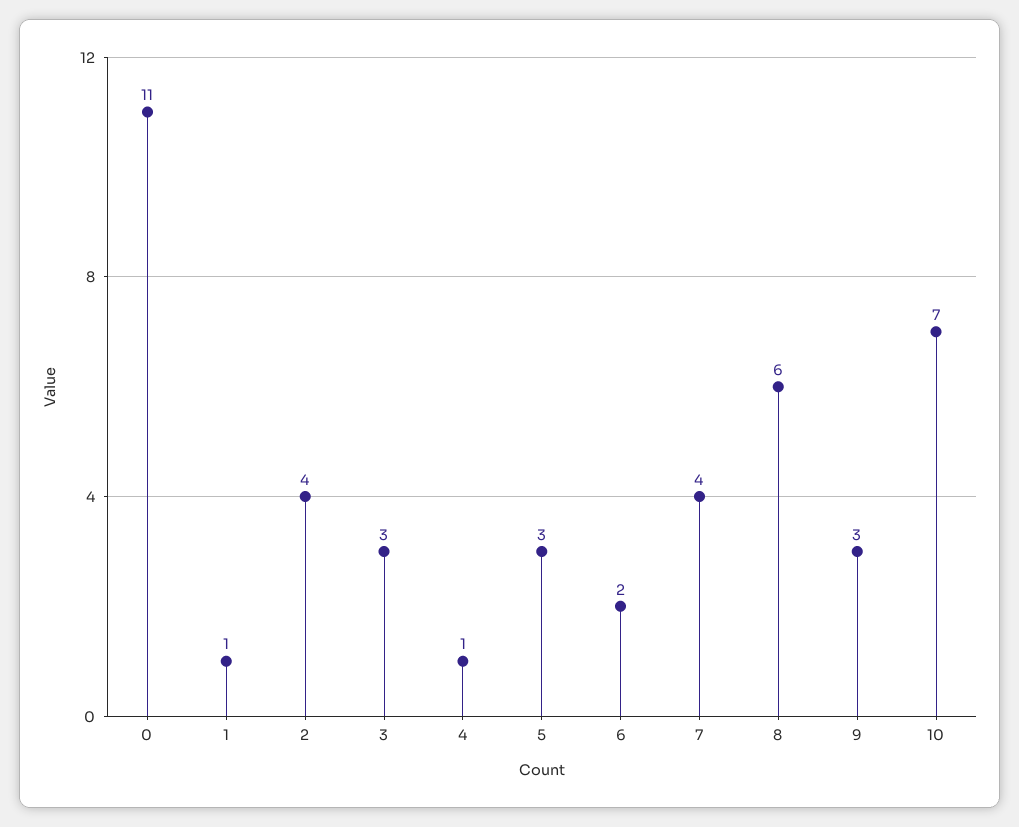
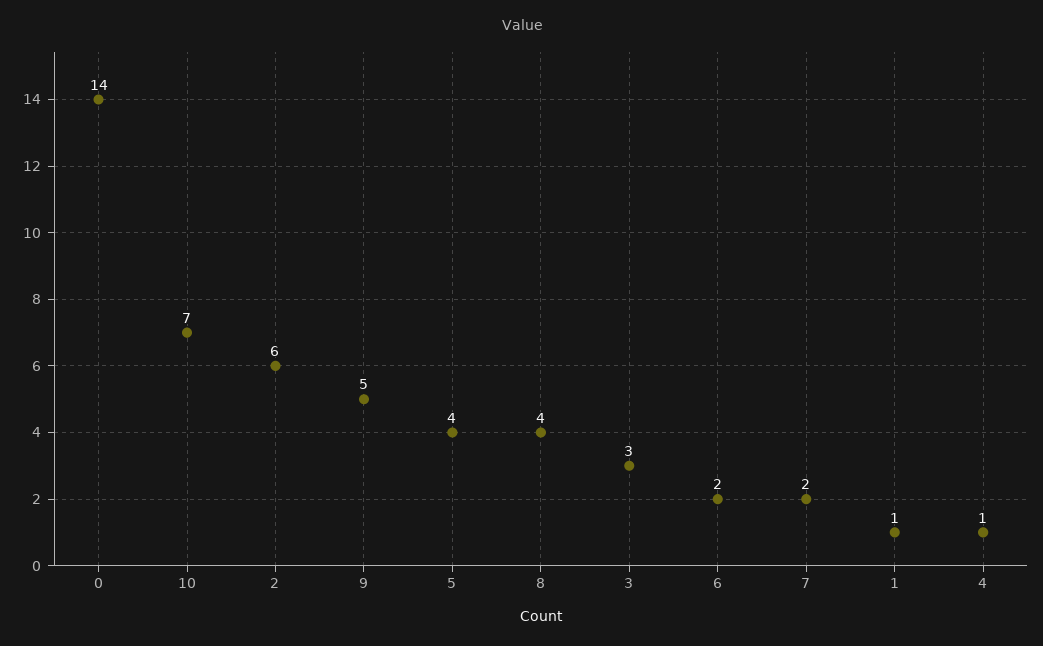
0: 11 -> 14
2: 4 -> 6
5: 3 -> 4
7: 4 -> 2
8: 6 -> 4
9: 3 -> 5

